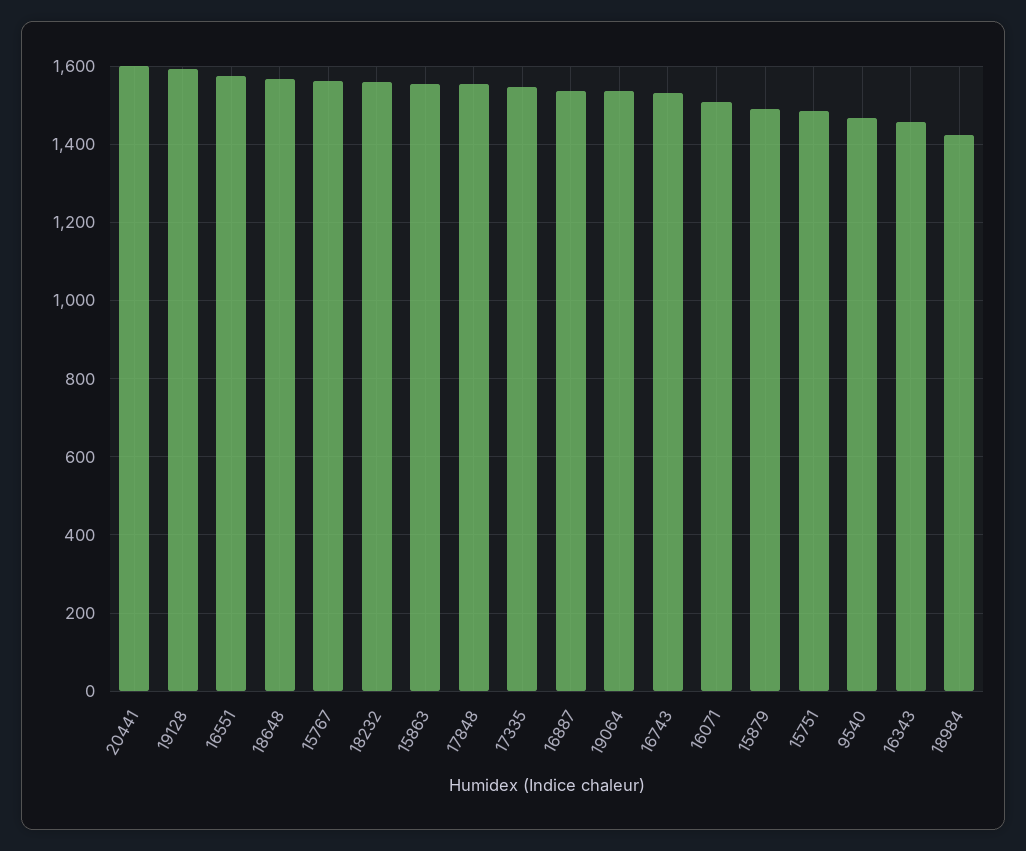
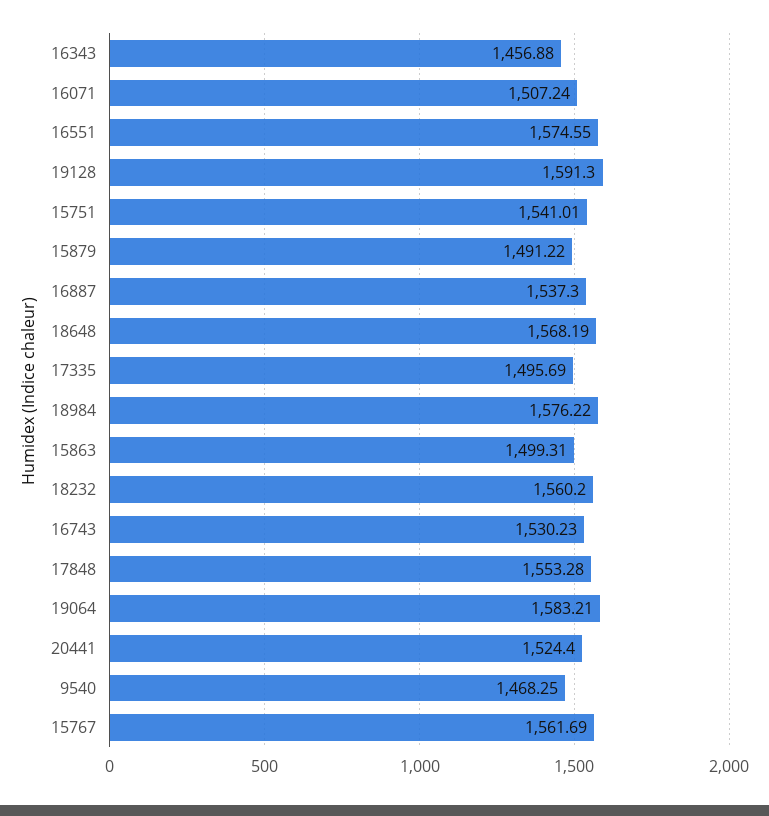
20441: 1600 -> 1524.4
15863: 1560 -> 1499.31
17335: 1540 -> 1495.69
19064: 1540 -> 1583.21
15751: 1480 -> 1541.01
18984: 1420 -> 1576.22

